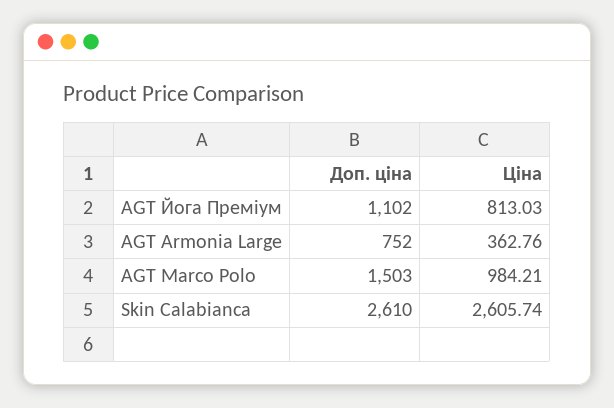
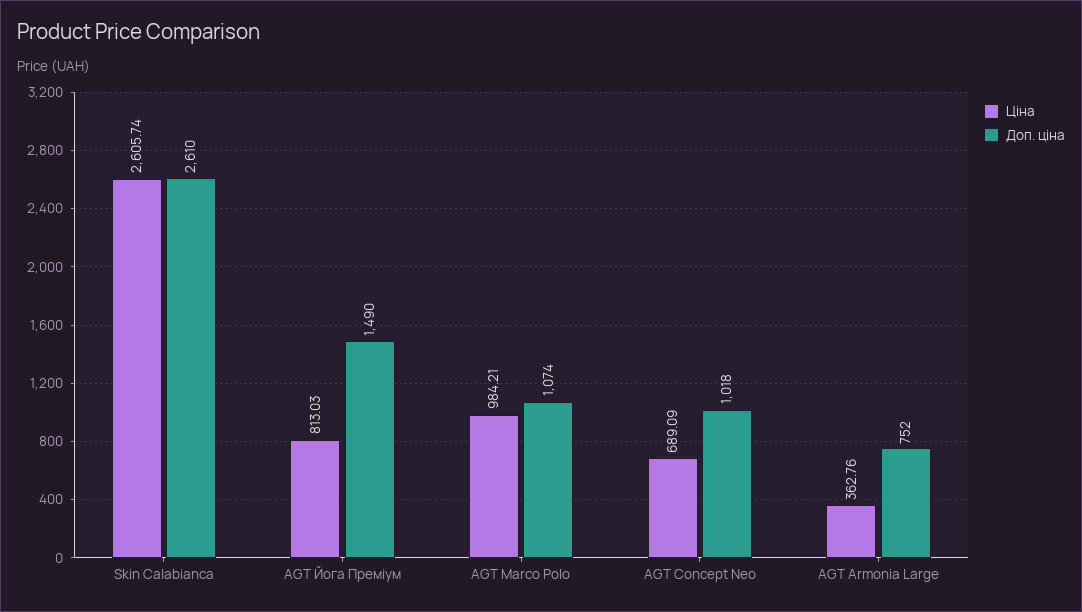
Доп. ціна, AGT Йога Преміум: 1102 -> 1490
Доп. ціна, AGT Marco Polo: 1503 -> 1074
Ціна, AGT Concept Neo: none -> 689.09
Доп. ціна, AGT Concept Neo: none -> 1018

